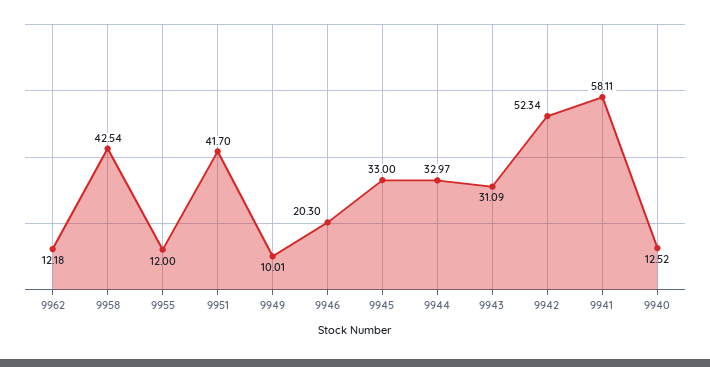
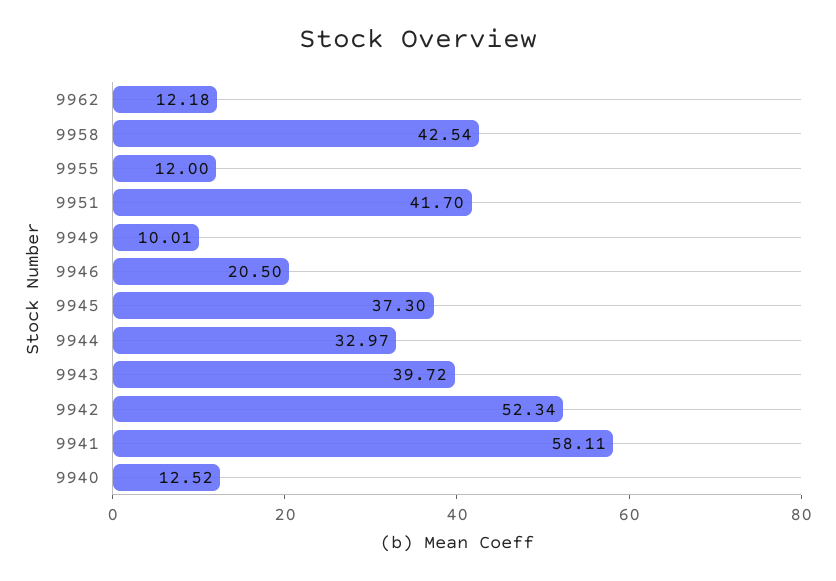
9946: 20.3 -> 20.5
9945: 33 -> 37.3
9943: 31.09 -> 39.72

